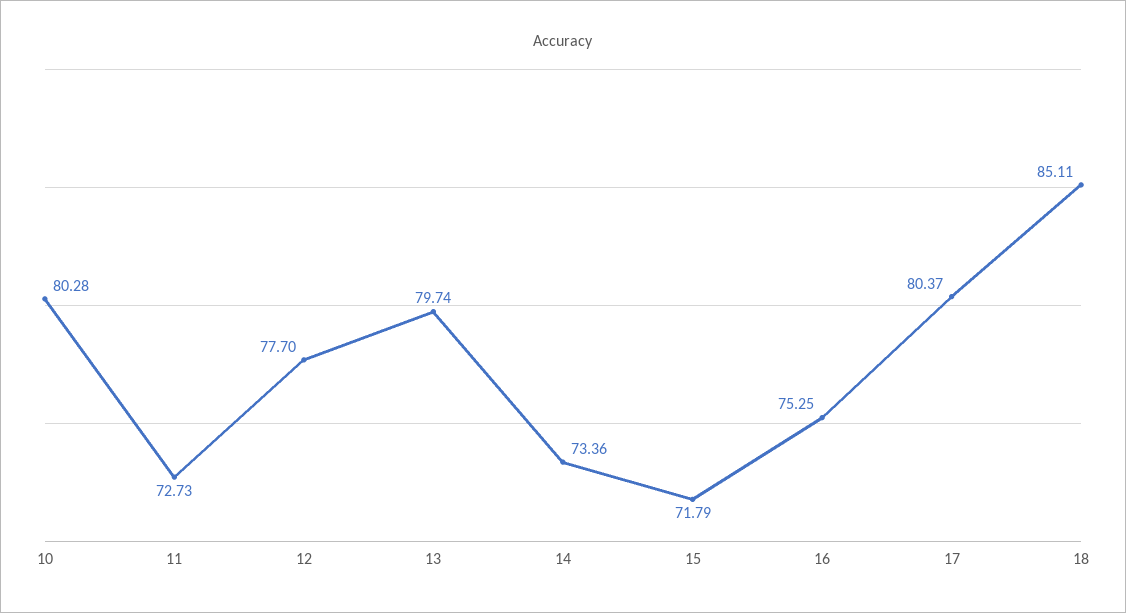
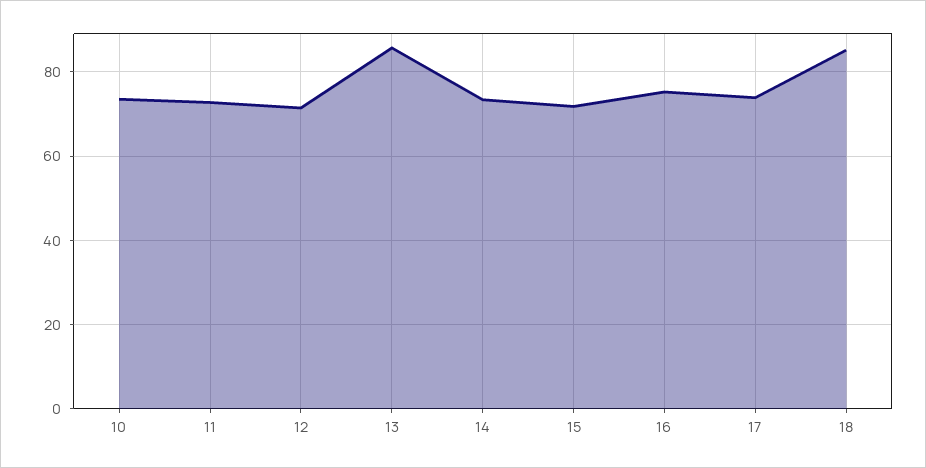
10: 80.28 -> 74
12: 77.7 -> 72
13: 79.74 -> 86
17: 80.37 -> 74

